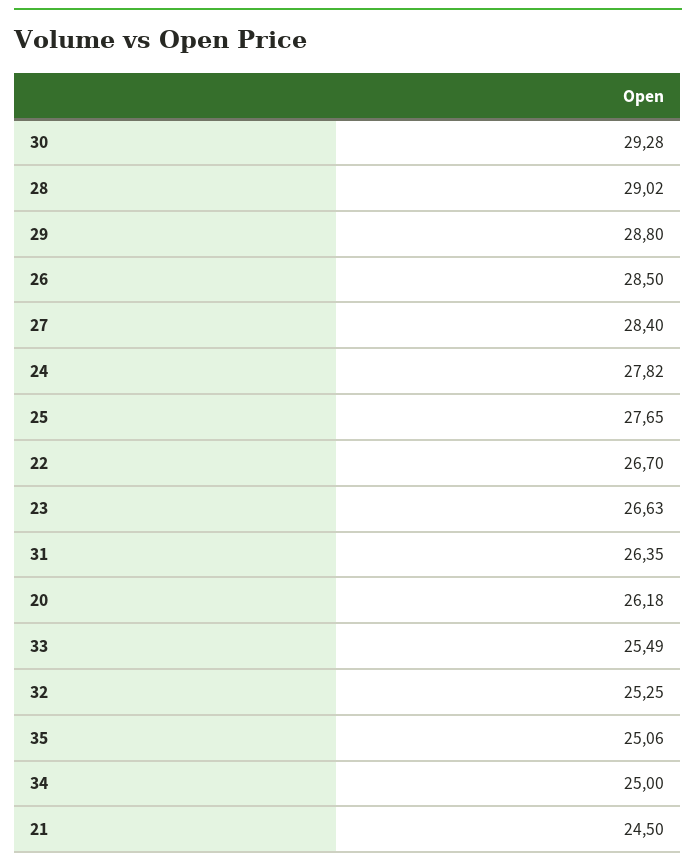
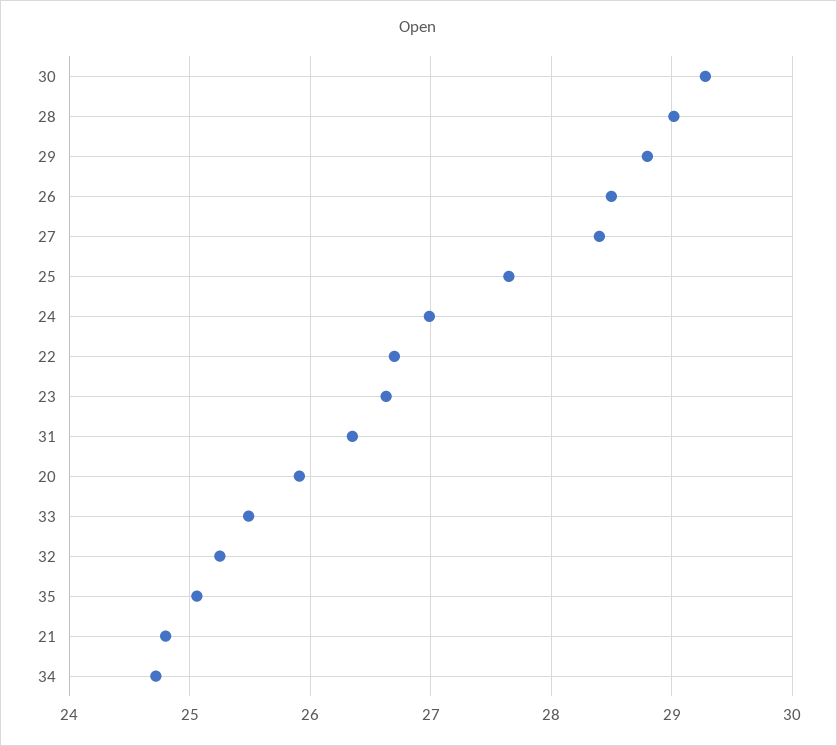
24: 27.82 -> 27
20: 26.18 -> 25.9
34: 25 -> 24.7
21: 24.5 -> 24.8

